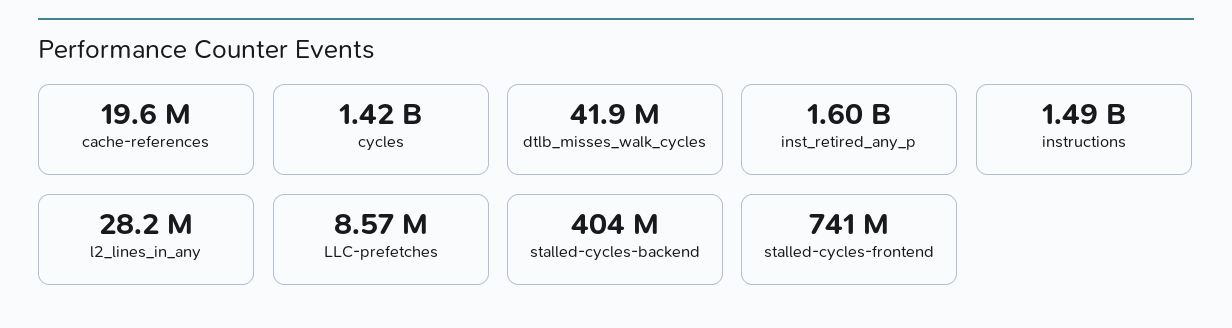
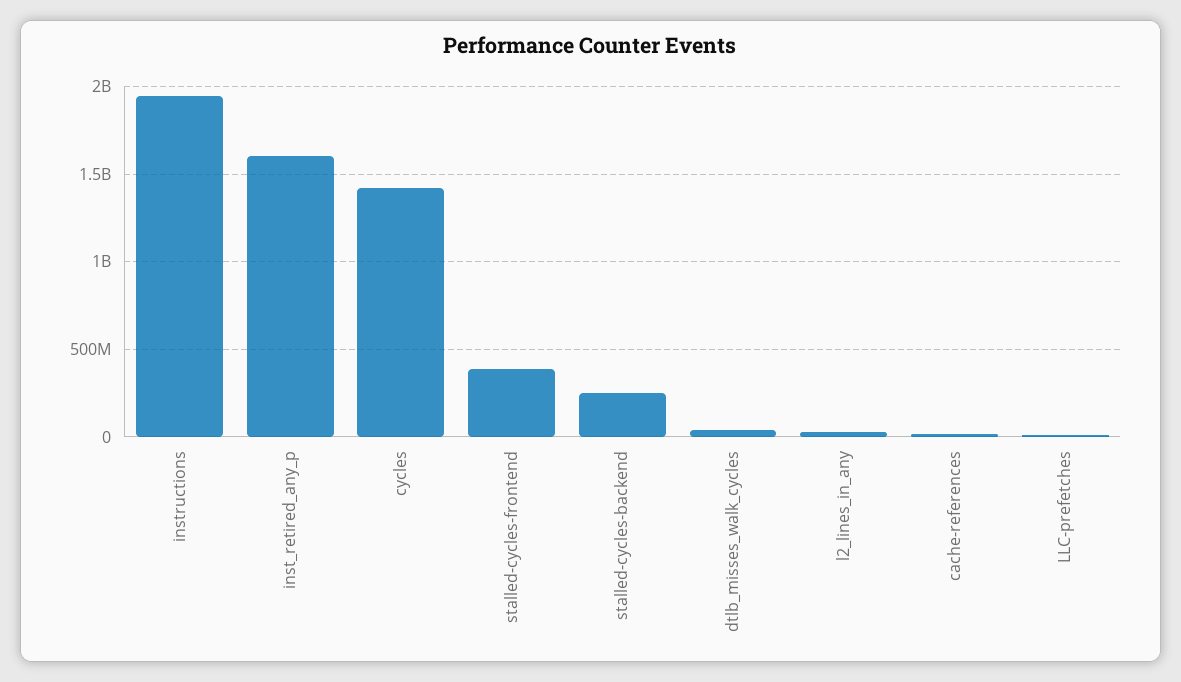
instructions: 1490000000 -> 1950000000
stalled-cycles-backend: 404000000 -> 250000000
stalled-cycles-frontend: 741000000 -> 400000000

